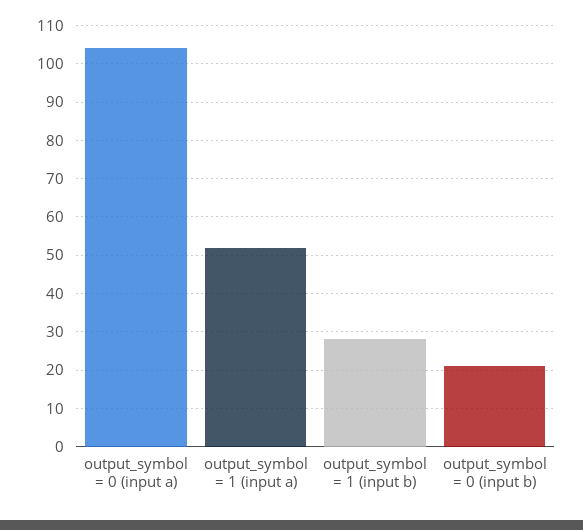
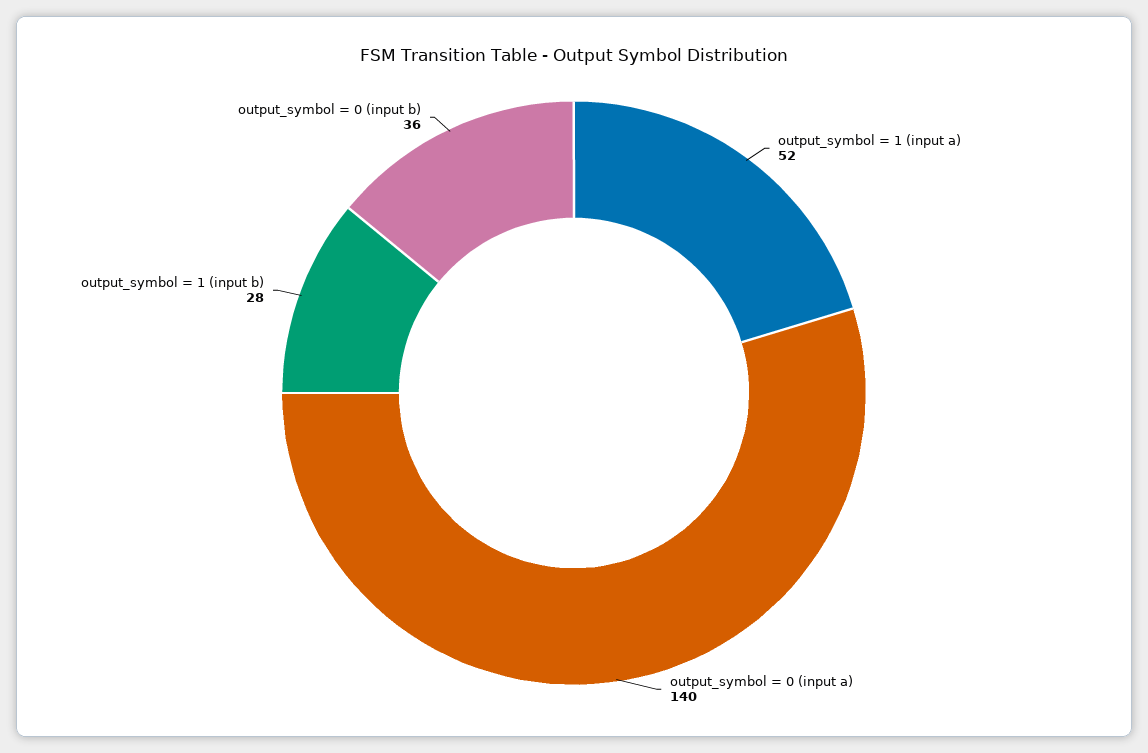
output_symbol = 0 (input a): 105 -> 140
output_symbol = 0 (input b): 20 -> 36

